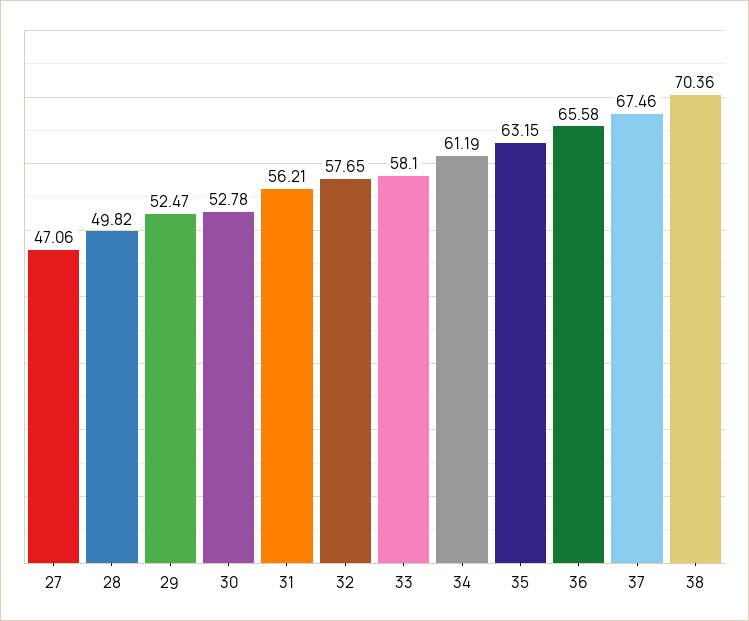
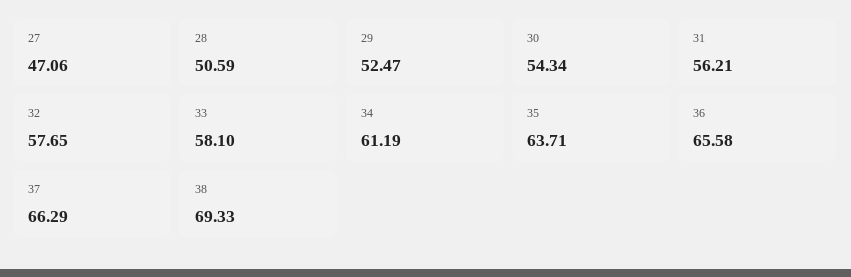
28: 49.82 -> 50.59
30: 52.78 -> 54.34
35: 63.15 -> 63.71
37: 67.46 -> 66.29
38: 70.36 -> 69.33

